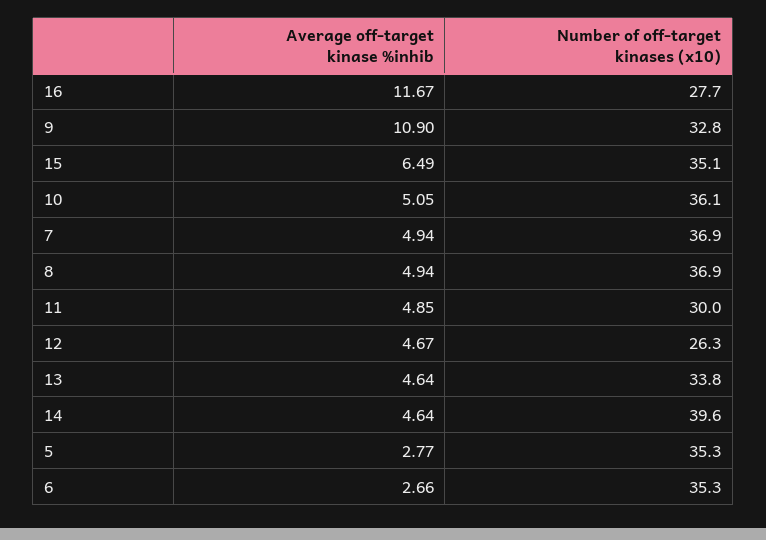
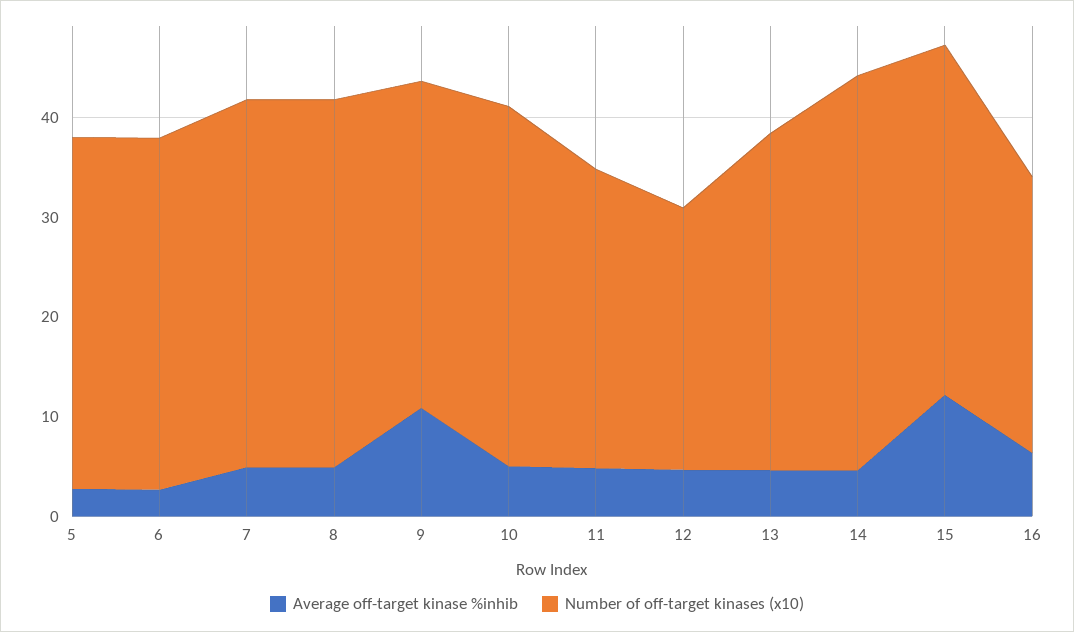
Average off-target kinase %inhib, 16: 11.67 -> 6
Average off-target kinase %inhib, 15: 6.49 -> 12

